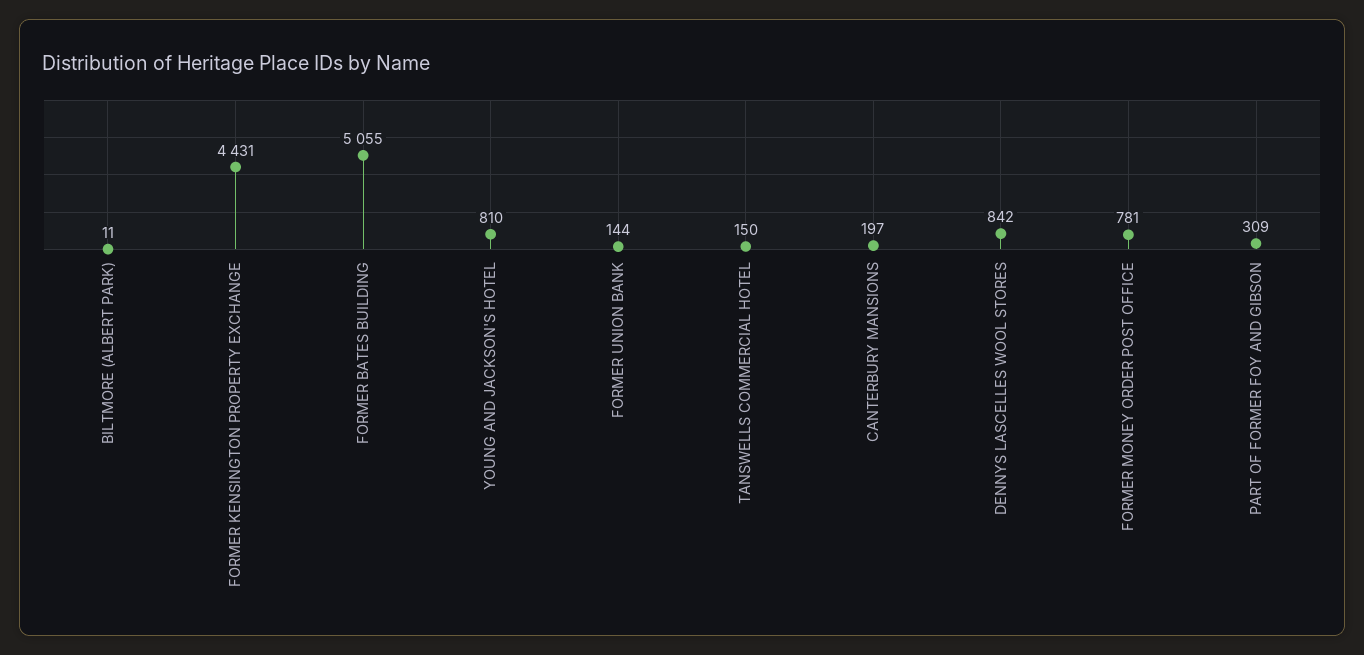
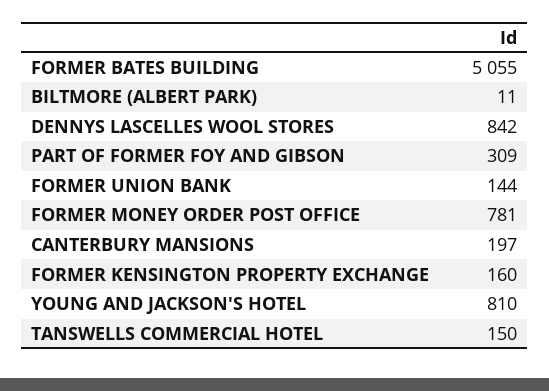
FORMER KENSINGTON PROPERTY EXCHANGE: 4431 -> 160

